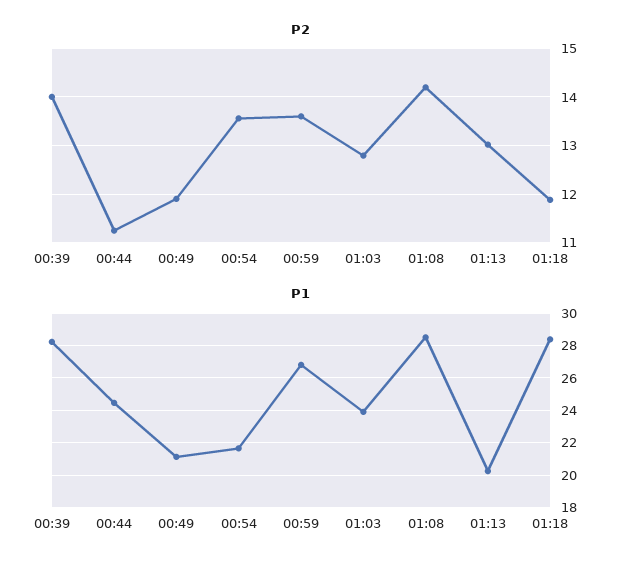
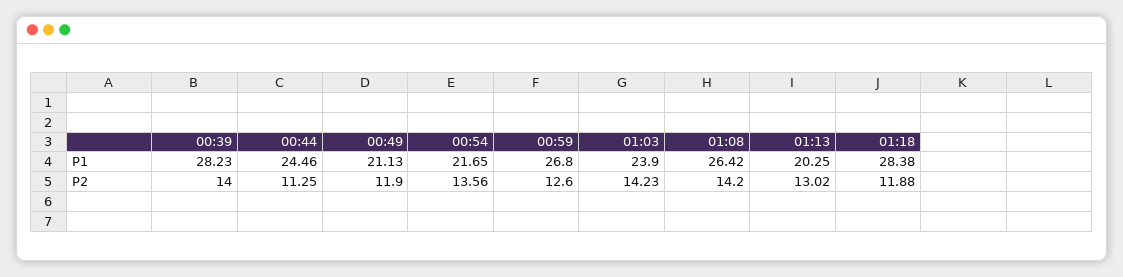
P2, 00:59: 13.6 -> 12.6
P2, 01:03: 12.8 -> 14.23
P1, 01:08: 28.5 -> 26.42

